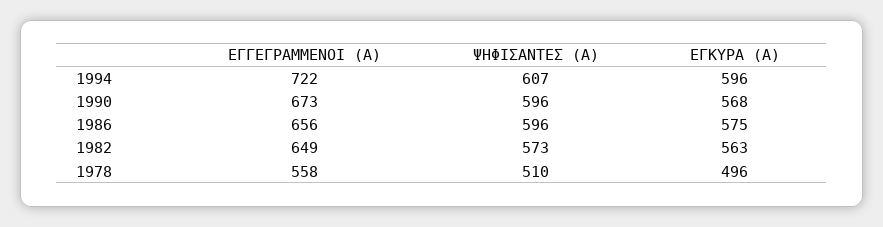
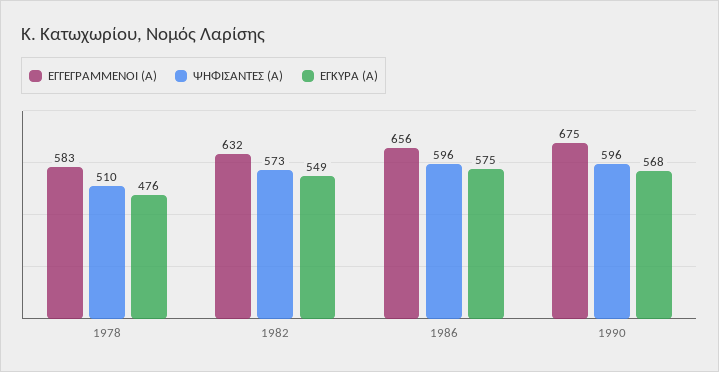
ΕΓΓΕΓΡΑΜΜΕΝΟΙ (Α), 1994: 722 -> none
ΨΗΦΙΣΑΝΤΕΣ (Α), 1994: 607 -> none
ΕΓΚΥΡΑ (Α), 1994: 596 -> none
ΕΓΓΕΓΡΑΜΜΕΝΟΙ (Α), 1990: 673 -> 675
ΕΓΓΕΓΡΑΜΜΕΝΟΙ (Α), 1982: 649 -> 632
ΕΓΚΥΡΑ (Α), 1982: 563 -> 549
ΕΓΓΕΓΡΑΜΜΕΝΟΙ (Α), 1978: 558 -> 583
ΕΓΚΥΡΑ (Α), 1978: 496 -> 476

